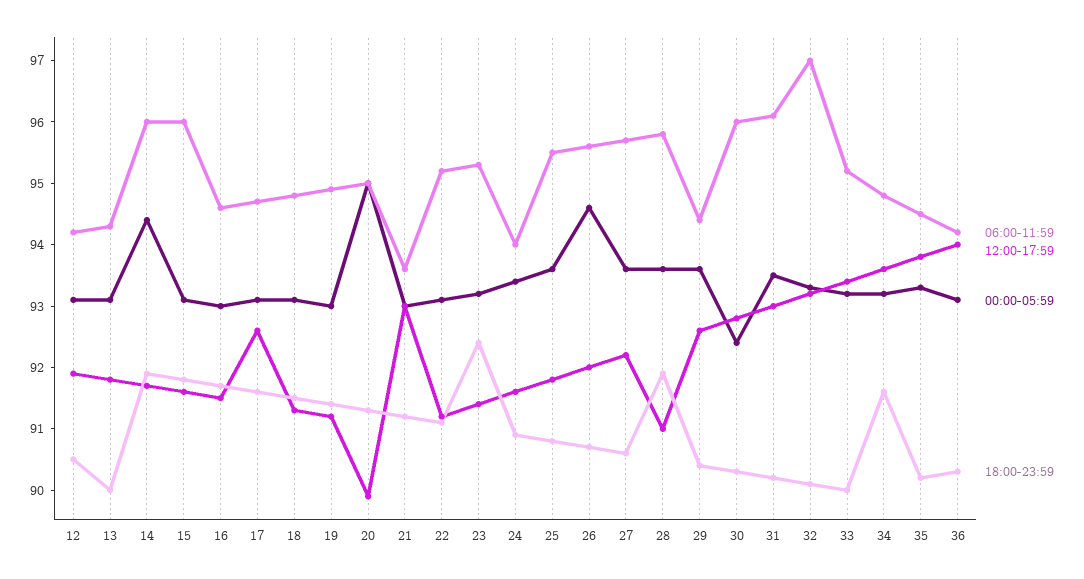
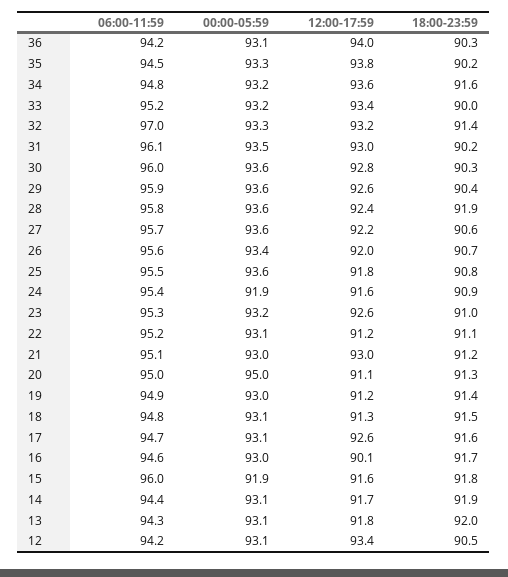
12:00-17:59, 12: 92 -> 93.4
18:00-23:59, 13: 90 -> 92
06:00-11:59, 14: 96 -> 94.4
00:00-05:59, 14: 94.5 -> 93.1
00:00-05:59, 15: 93 -> 91.9
12:00-17:59, 16: 91.5 -> 90.1
12:00-17:59, 20: 90 -> 91.1
06:00-11:59, 21: 93.5 -> 95.1
12:00-17:59, 23: 91.5 -> 92.6
18:00-23:59, 23: 92.5 -> 91
06:00-11:59, 24: 94 -> 95.4
00:00-05:59, 24: 93.5 -> 91.9
00:00-05:59, 26: 94.5 -> 93.4
12:00-17:59, 28: 91 -> 92.4
06:00-11:59, 29: 94.5 -> 95.9
00:00-05:59, 30: 92.5 -> 93.6
18:00-23:59, 32: 90 -> 91.4

